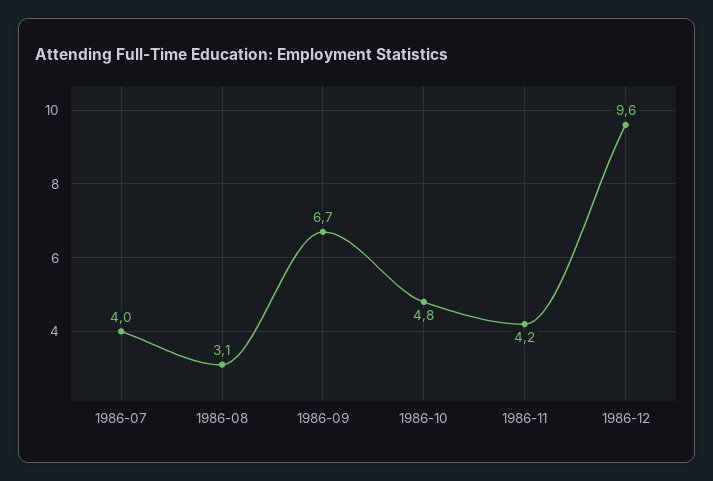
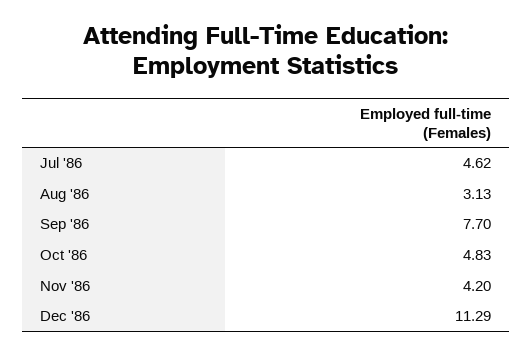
1986-07: 4 -> 4.62
1986-09: 6.7 -> 7.7
1986-12: 9.6 -> 11.29

